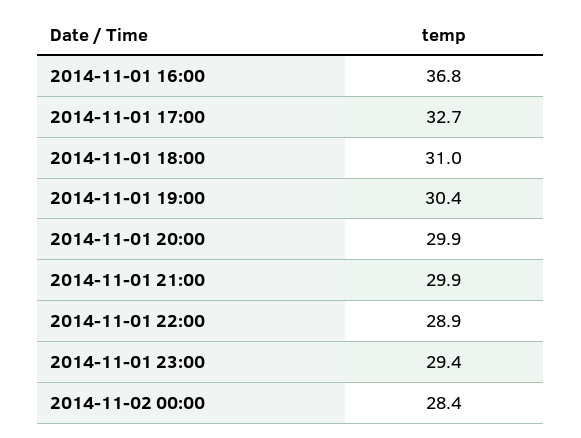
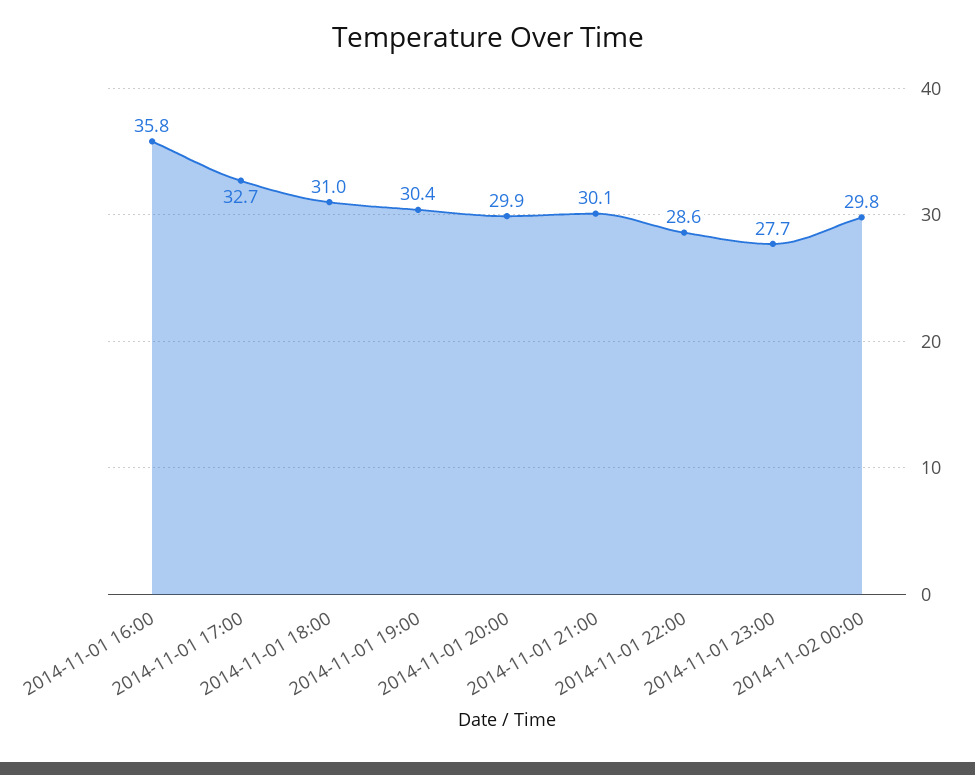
2014-11-01 16:00: 36.8 -> 35.8
2014-11-01 21:00: 29.9 -> 30.1
2014-11-01 22:00: 28.9 -> 28.6
2014-11-01 23:00: 29.4 -> 27.7
2014-11-02 00:00: 28.4 -> 29.8

